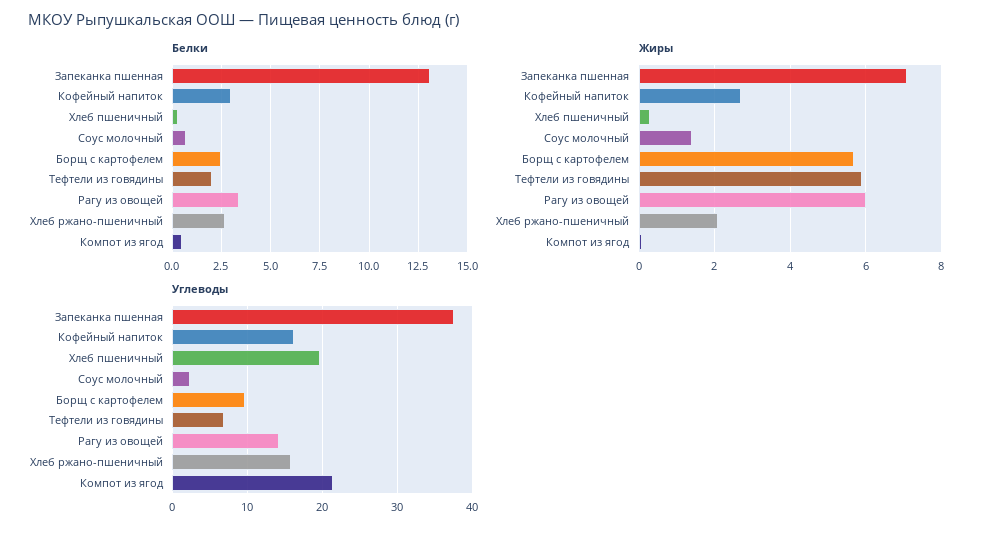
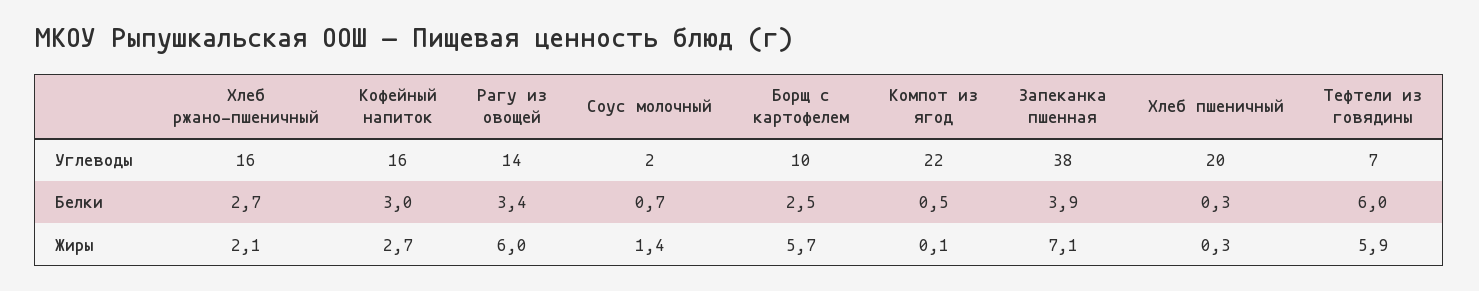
Белки, Запеканка пшенная: 13 -> 3.9
Белки, Тефтели из говядины: 2 -> 6

